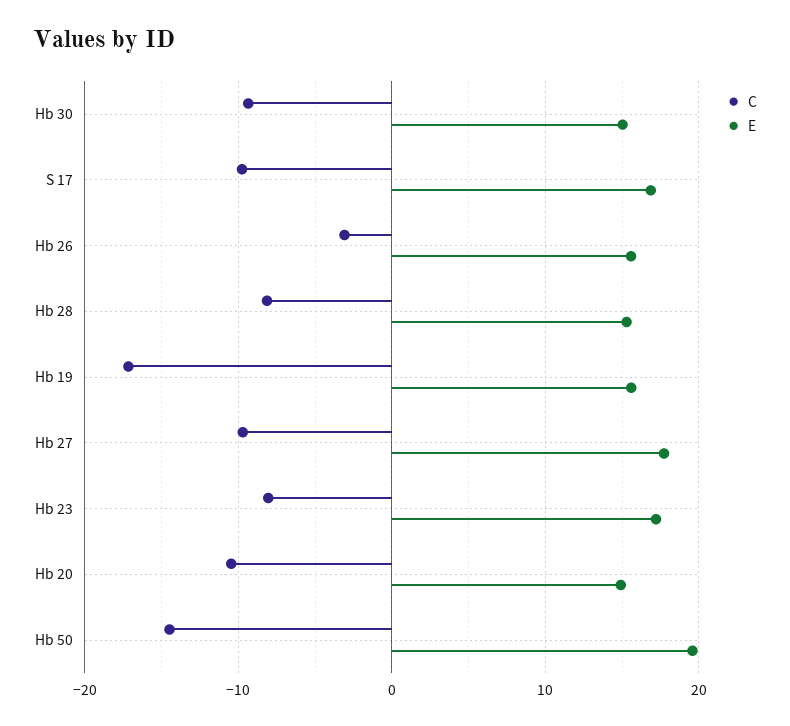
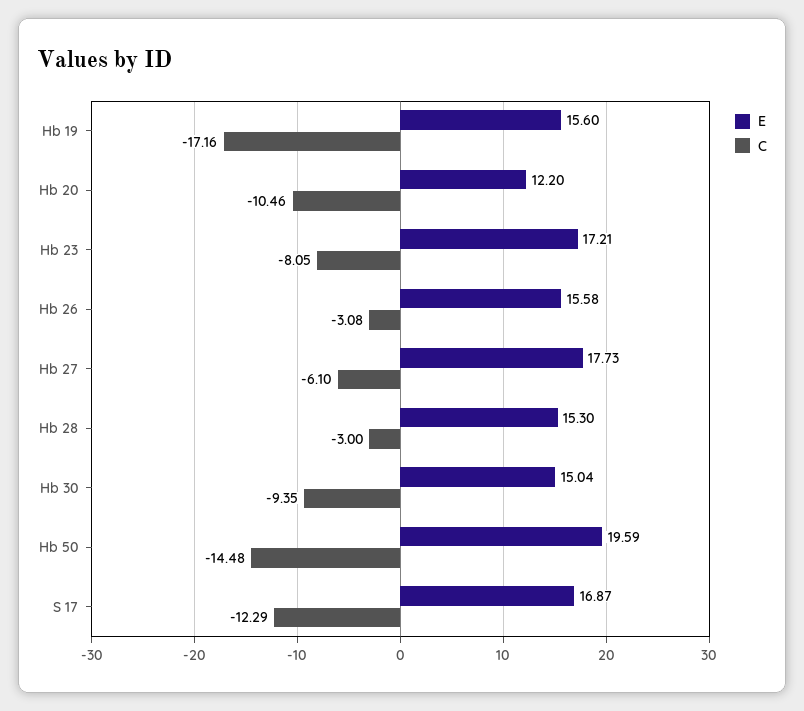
C, S 17: -10 -> -12.29
C, Hb 28: -8 -> -3
C, Hb 27: -10 -> -6.1
E, Hb 20: 15 -> 12.2

